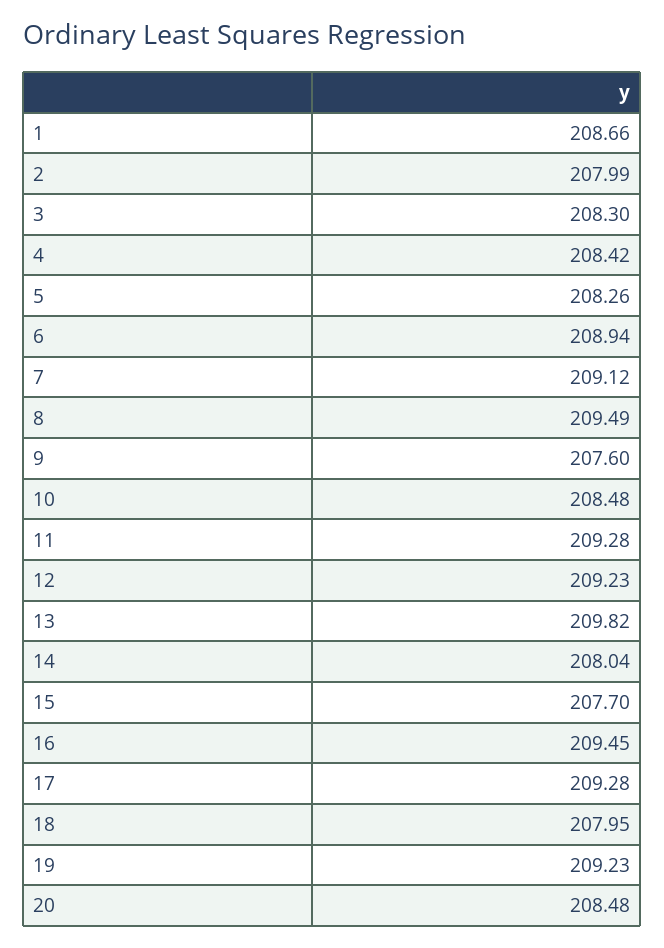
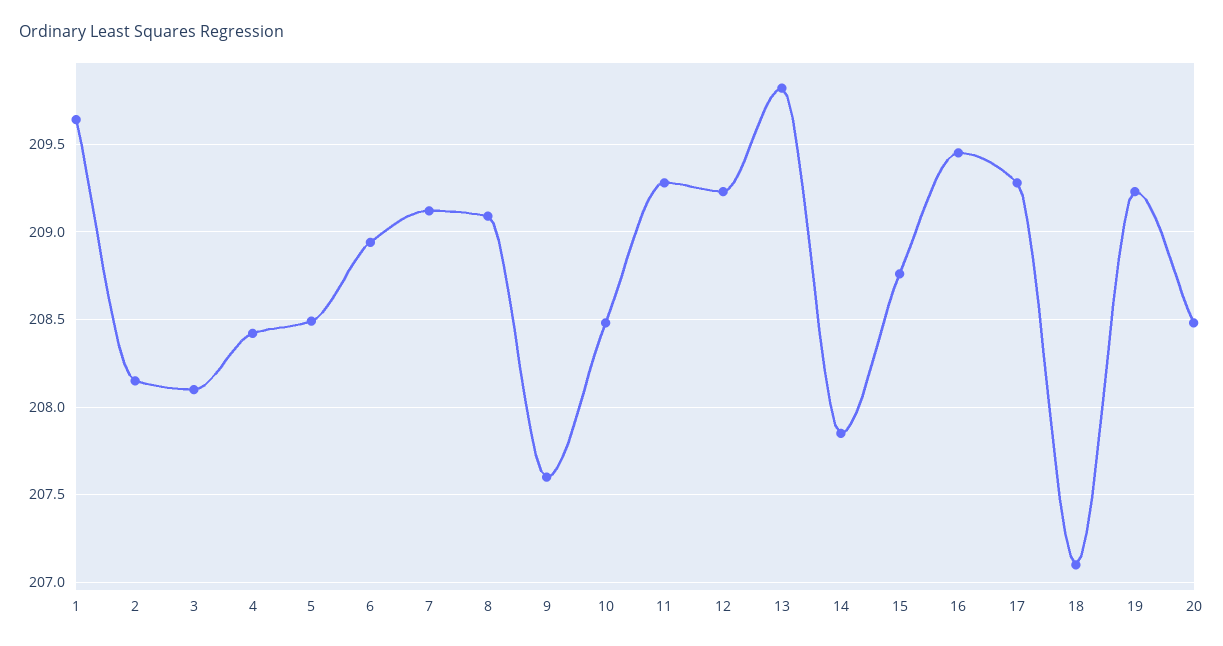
1: 208.66 -> 209.65
2: 207.99 -> 208.15
3: 208.3 -> 208.1
5: 208.26 -> 208.5
8: 209.49 -> 209.1
14: 208.04 -> 207.85
15: 207.7 -> 208.75
18: 207.95 -> 207.1

